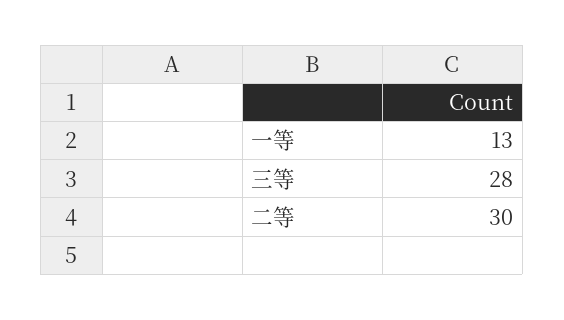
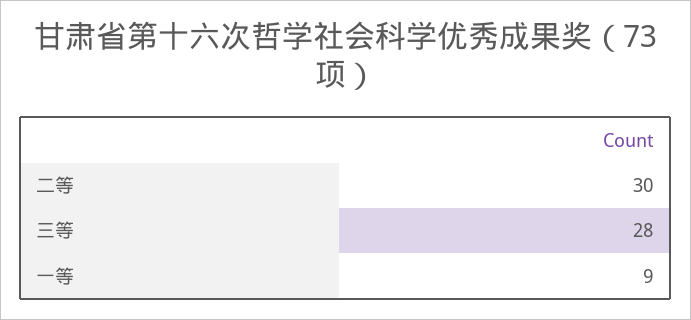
一等: 13 -> 9

